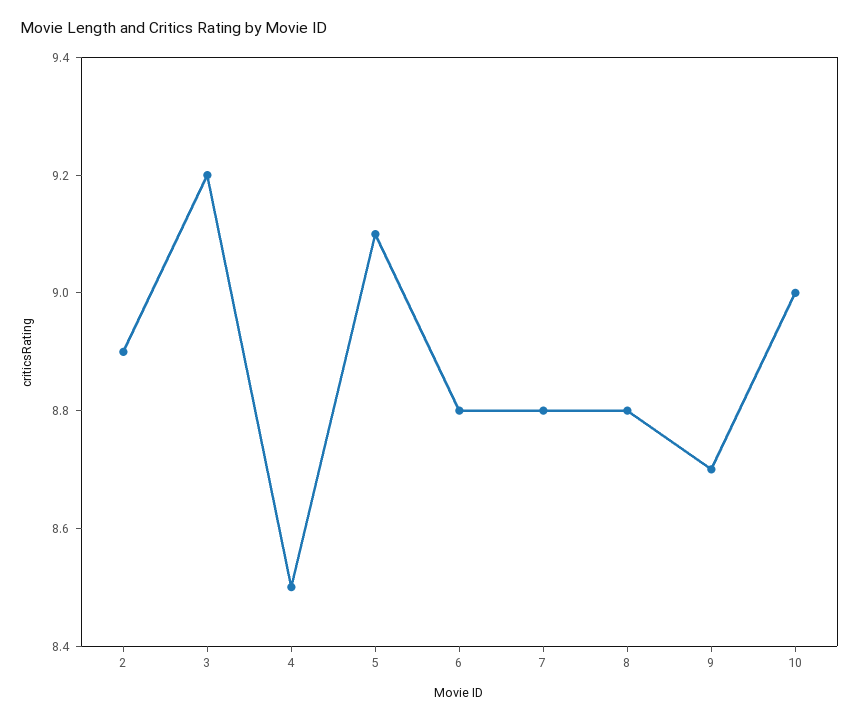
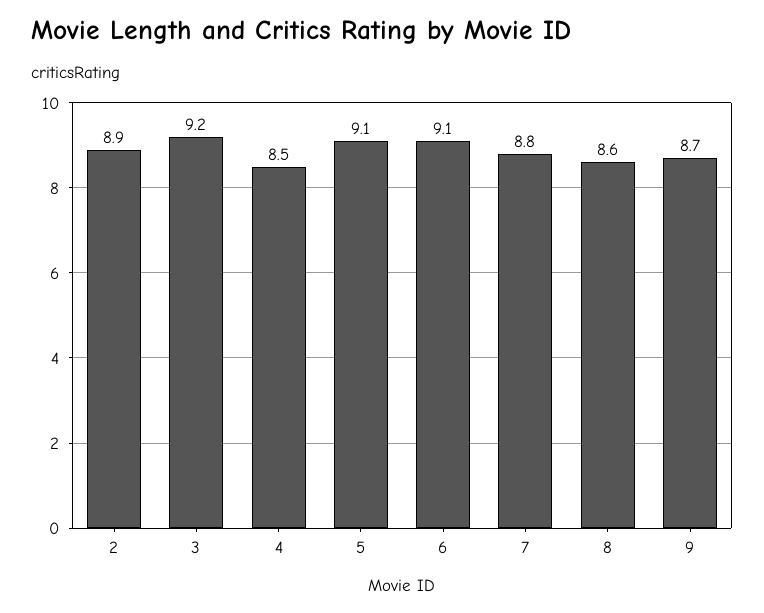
6: 8.8 -> 9.1
8: 8.8 -> 8.6
10: 9 -> none

